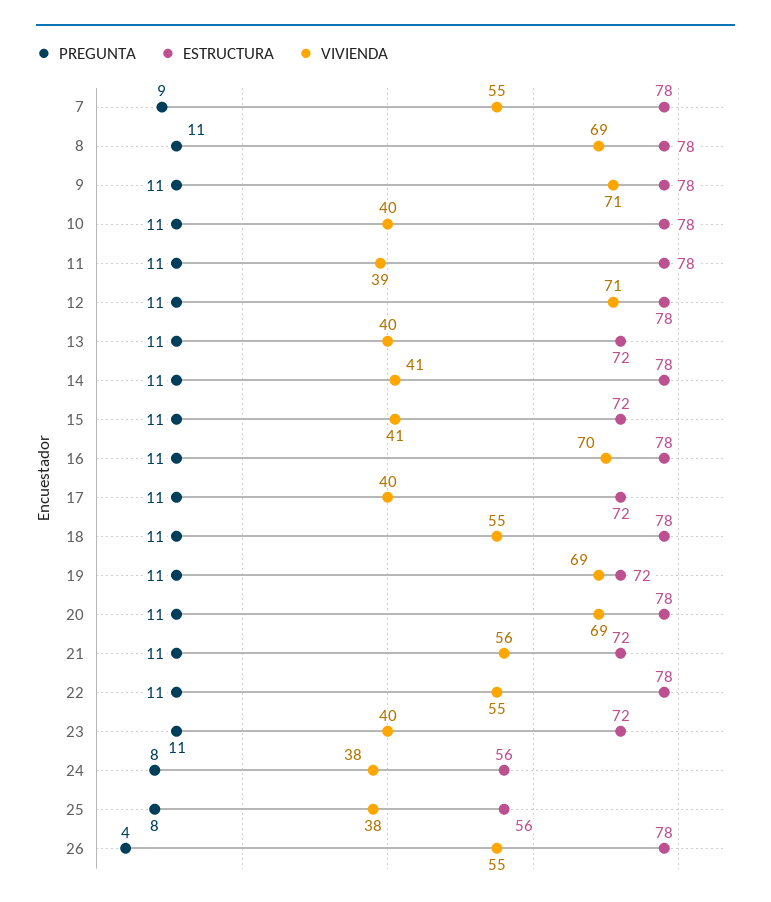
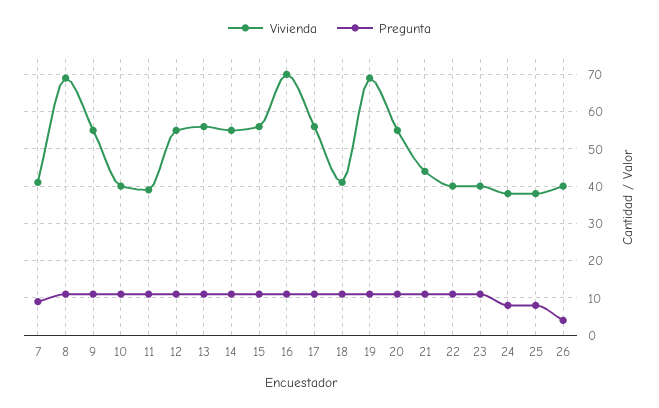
ESTRUCTURA, 7: 78 -> none
VIVIENDA, 7: 55 -> 40
ESTRUCTURA, 8: 78 -> none
ESTRUCTURA, 9: 78 -> none
VIVIENDA, 9: 71 -> 55
ESTRUCTURA, 10: 78 -> none
ESTRUCTURA, 11: 78 -> none
ESTRUCTURA, 12: 78 -> none
VIVIENDA, 12: 71 -> 55
ESTRUCTURA, 13: 72 -> none
VIVIENDA, 13: 40 -> 55
ESTRUCTURA, 14: 78 -> none
VIVIENDA, 14: 41 -> 55
ESTRUCTURA, 15: 72 -> none
VIVIENDA, 15: 41 -> 55
ESTRUCTURA, 16: 78 -> none
ESTRUCTURA, 17: 72 -> none
VIVIENDA, 17: 40 -> 55
ESTRUCTURA, 18: 78 -> none
VIVIENDA, 18: 55 -> 40
ESTRUCTURA, 19: 72 -> none
ESTRUCTURA, 20: 78 -> none
VIVIENDA, 20: 69 -> 55
ESTRUCTURA, 21: 72 -> none
VIVIENDA, 21: 56 -> 45
ESTRUCTURA, 22: 78 -> none
VIVIENDA, 22: 55 -> 40
ESTRUCTURA, 23: 72 -> none
ESTRUCTURA, 24: 56 -> none
ESTRUCTURA, 25: 56 -> none
ESTRUCTURA, 26: 78 -> none
VIVIENDA, 26: 55 -> 40

